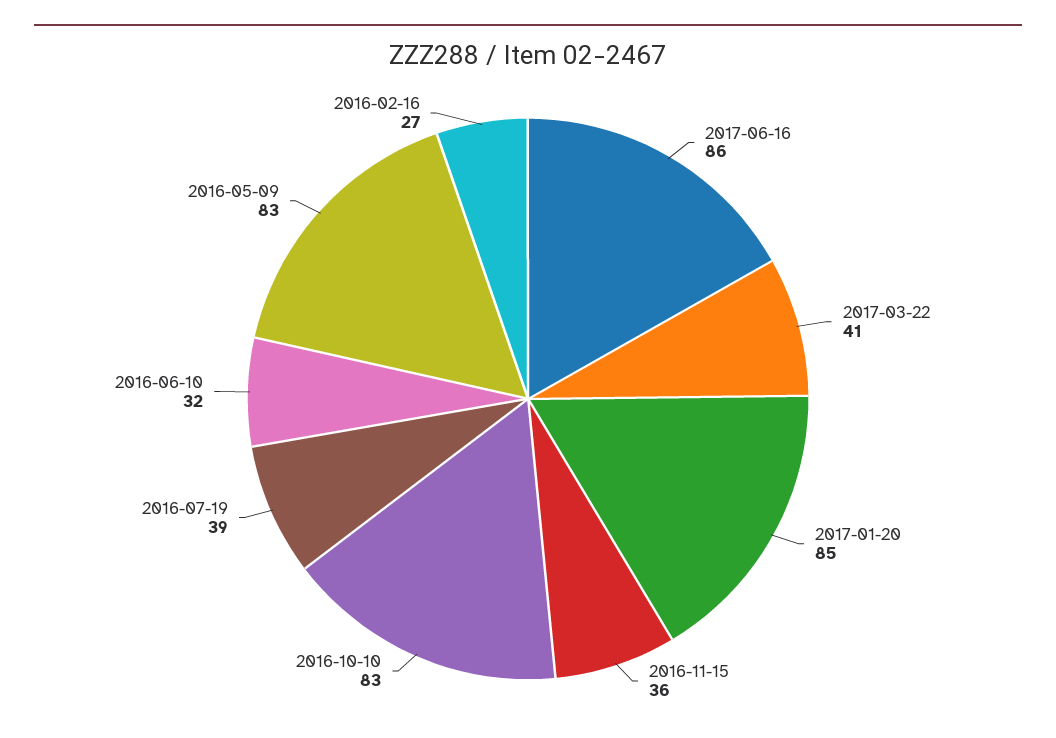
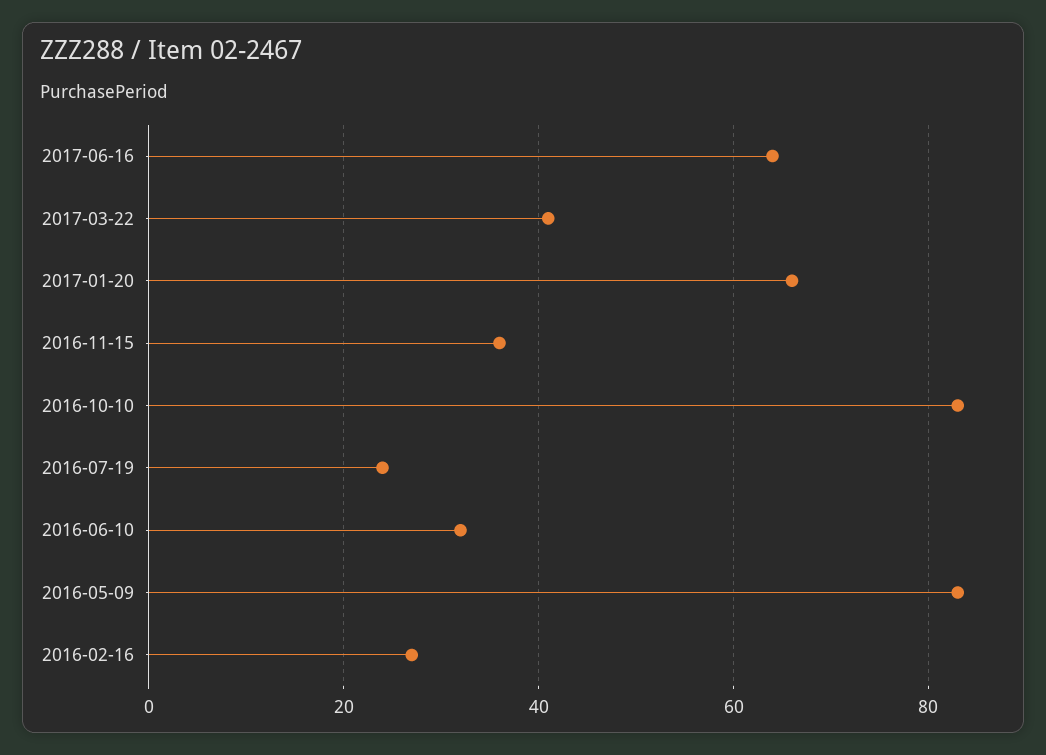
2017-06-16: 86 -> 65
2017-01-20: 85 -> 65
2016-07-19: 39 -> 25

